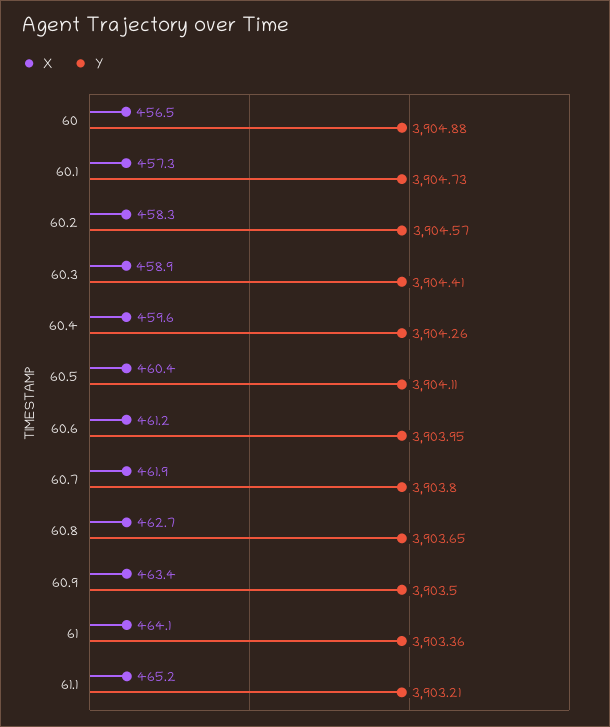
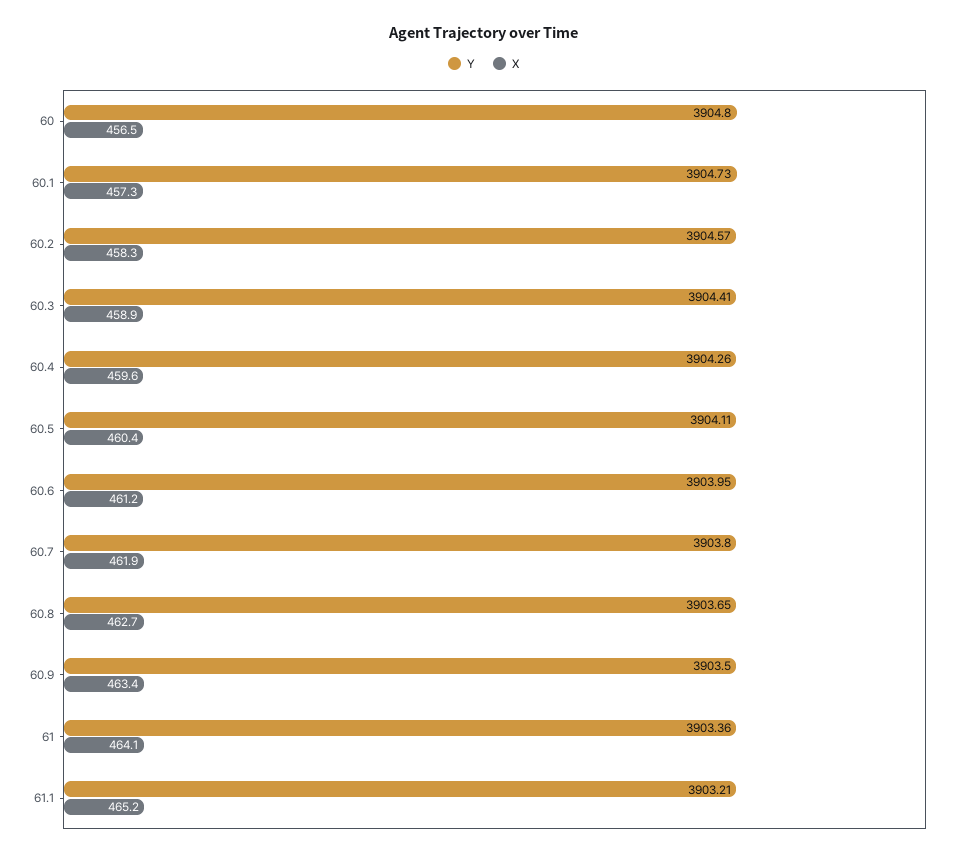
Y, 60: 3904.88 -> 3904.8

